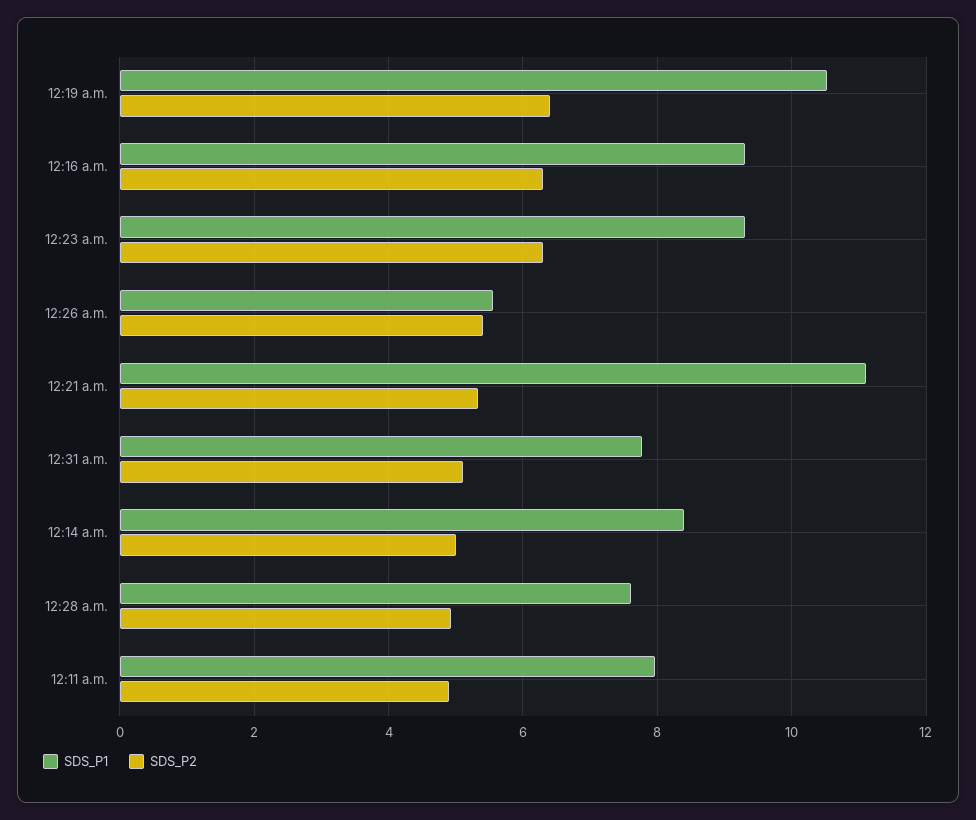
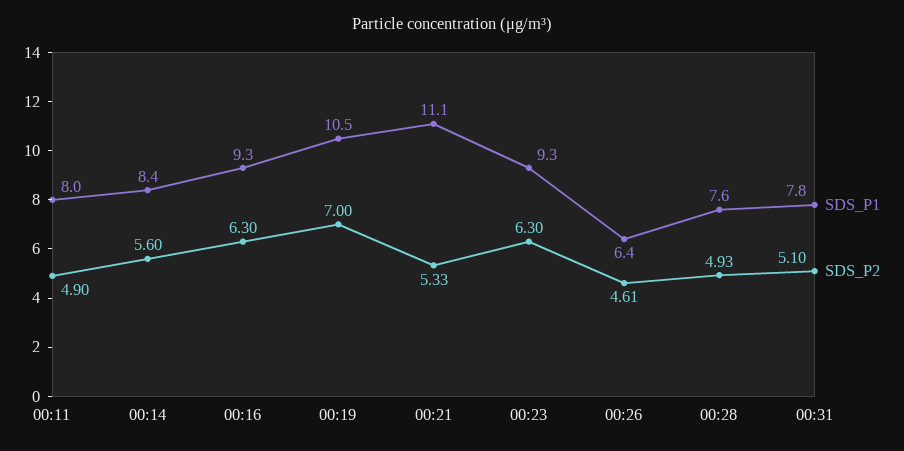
SDS_P2, 12:19 a.m.: 6.4 -> 7
SDS_P1, 12:26 a.m.: 5.6 -> 6.4
SDS_P2, 12:26 a.m.: 5.4 -> 4.61
SDS_P2, 12:14 a.m.: 5 -> 5.6

